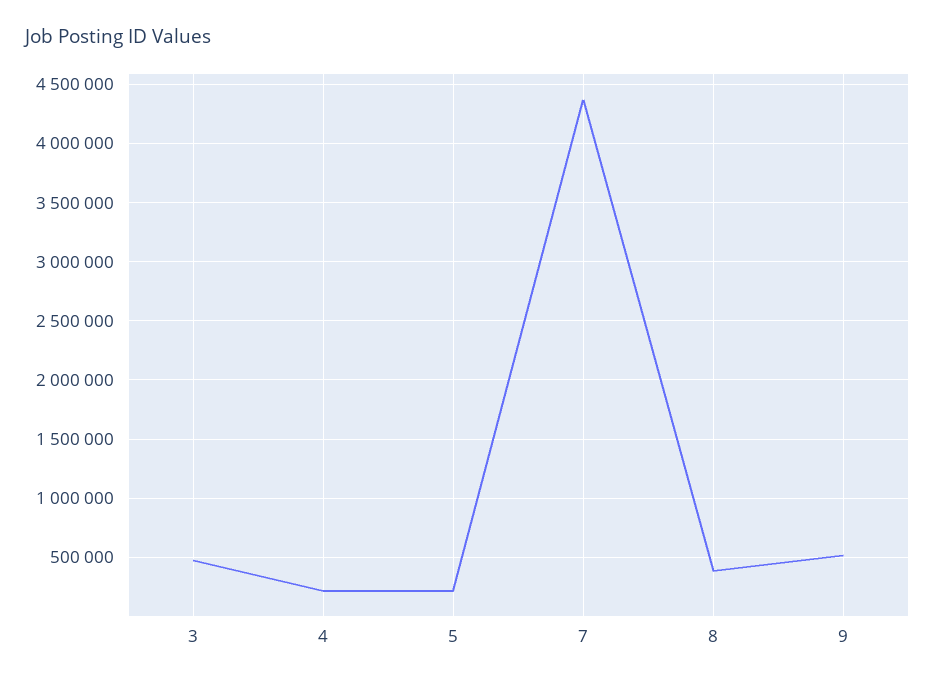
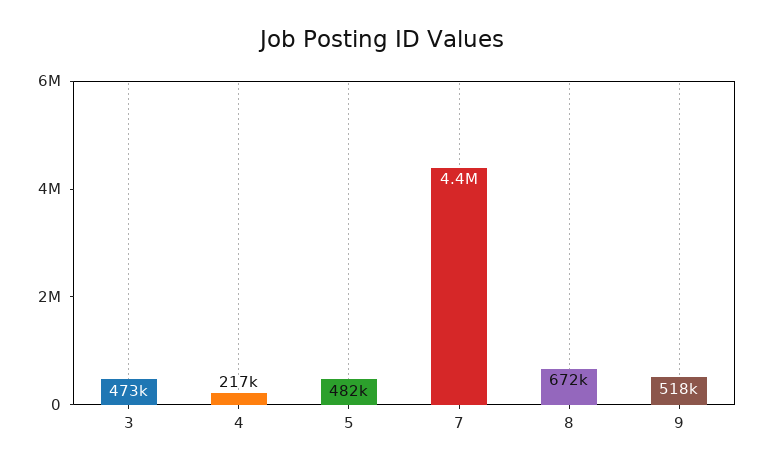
5: 200000 -> 482000
8: 400000 -> 672000

